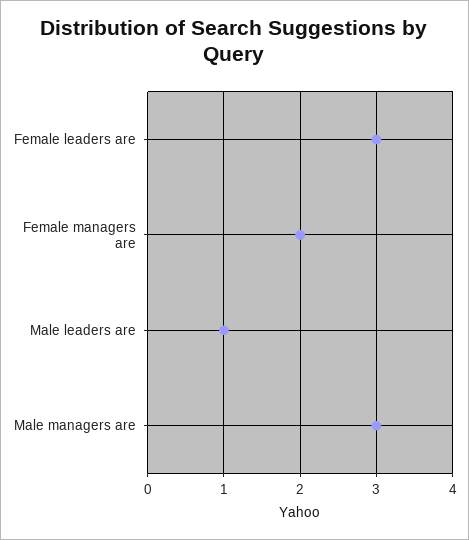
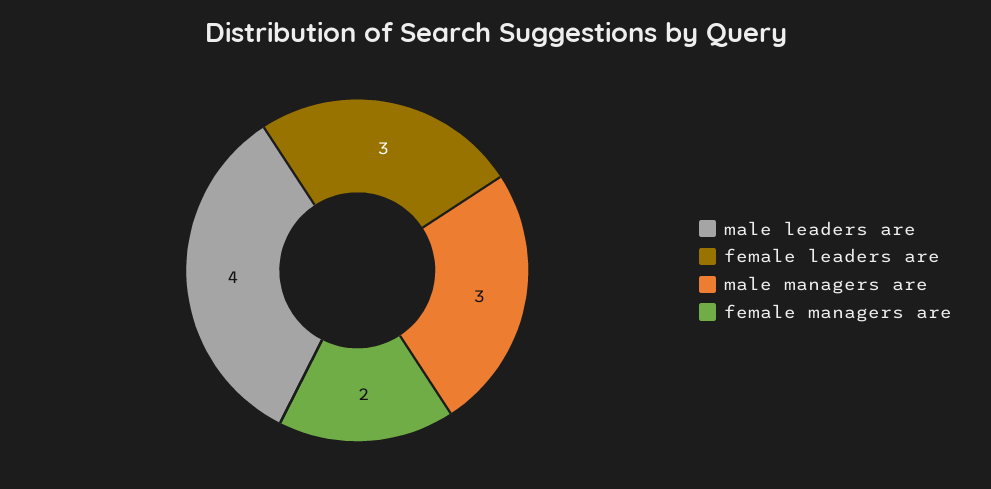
Male leaders are: 1 -> 4

